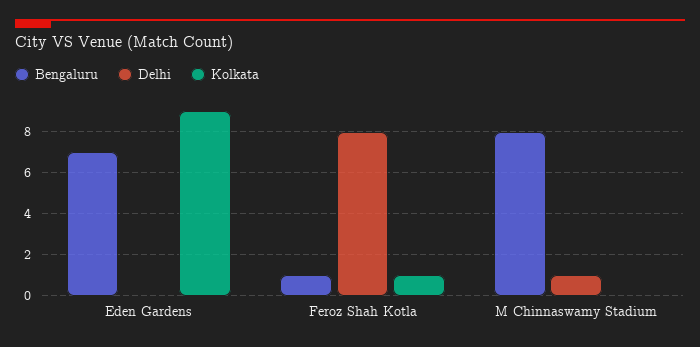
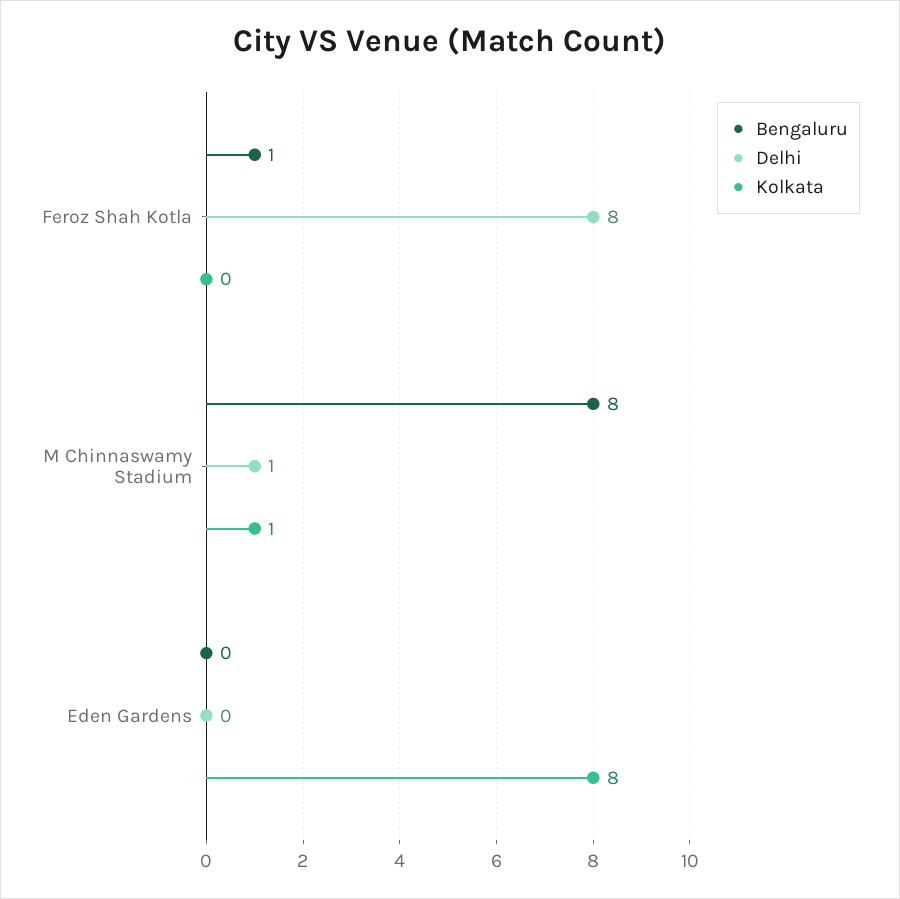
Bengaluru, Eden Gardens: 7 -> 0
Kolkata, Eden Gardens: 9 -> 8
Kolkata, Feroz Shah Kotla: 1 -> 0
Kolkata, M Chinnaswamy Stadium: 0 -> 1

